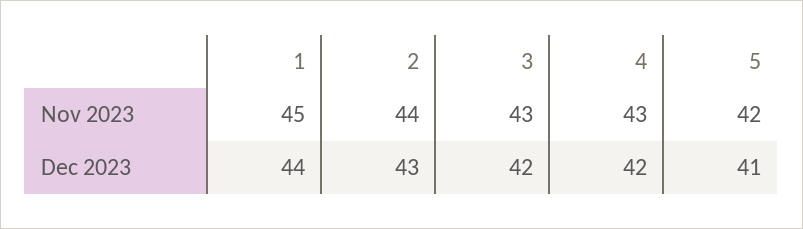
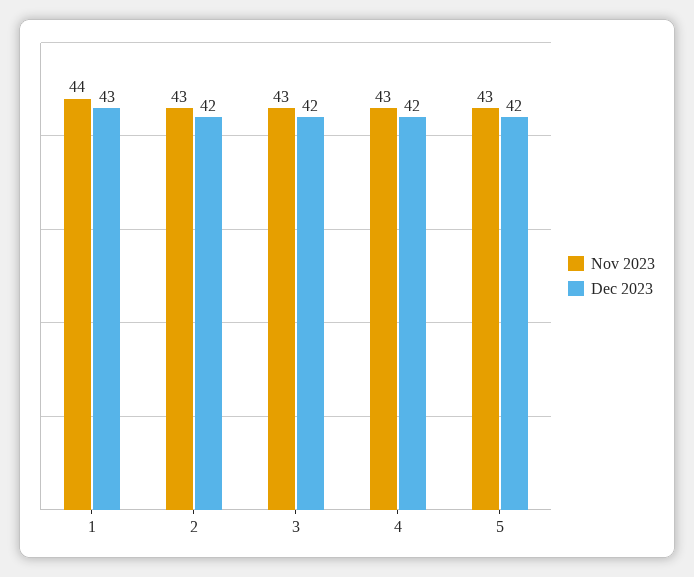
Nov 2023, 1: 45 -> 44
Nov 2023, 2: 44 -> 43
Nov 2023, 5: 42 -> 43
Dec 2023, 1: 44 -> 43
Dec 2023, 2: 43 -> 42
Dec 2023, 5: 41 -> 42

